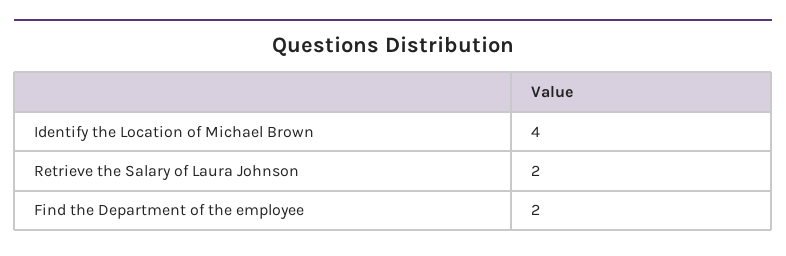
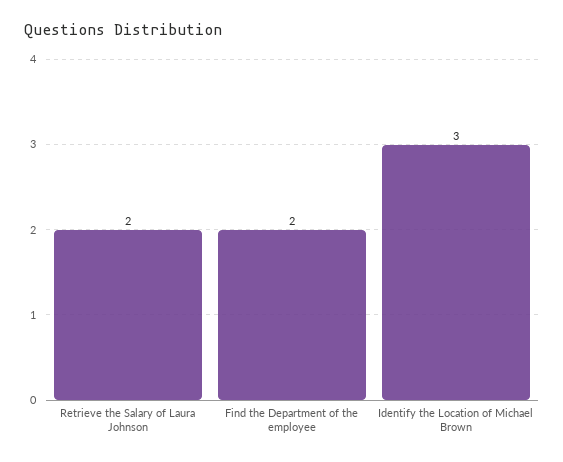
Identify the Location of Michael Brown: 4 -> 3

